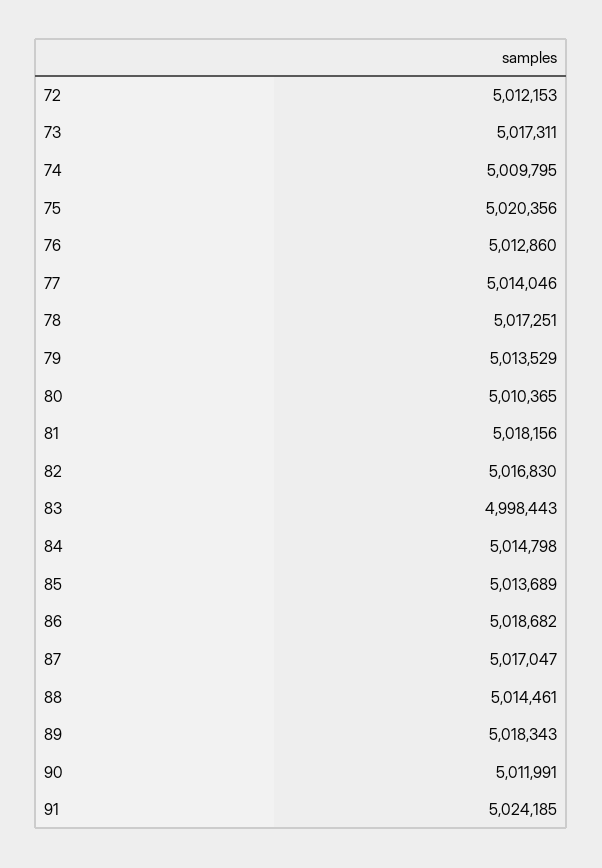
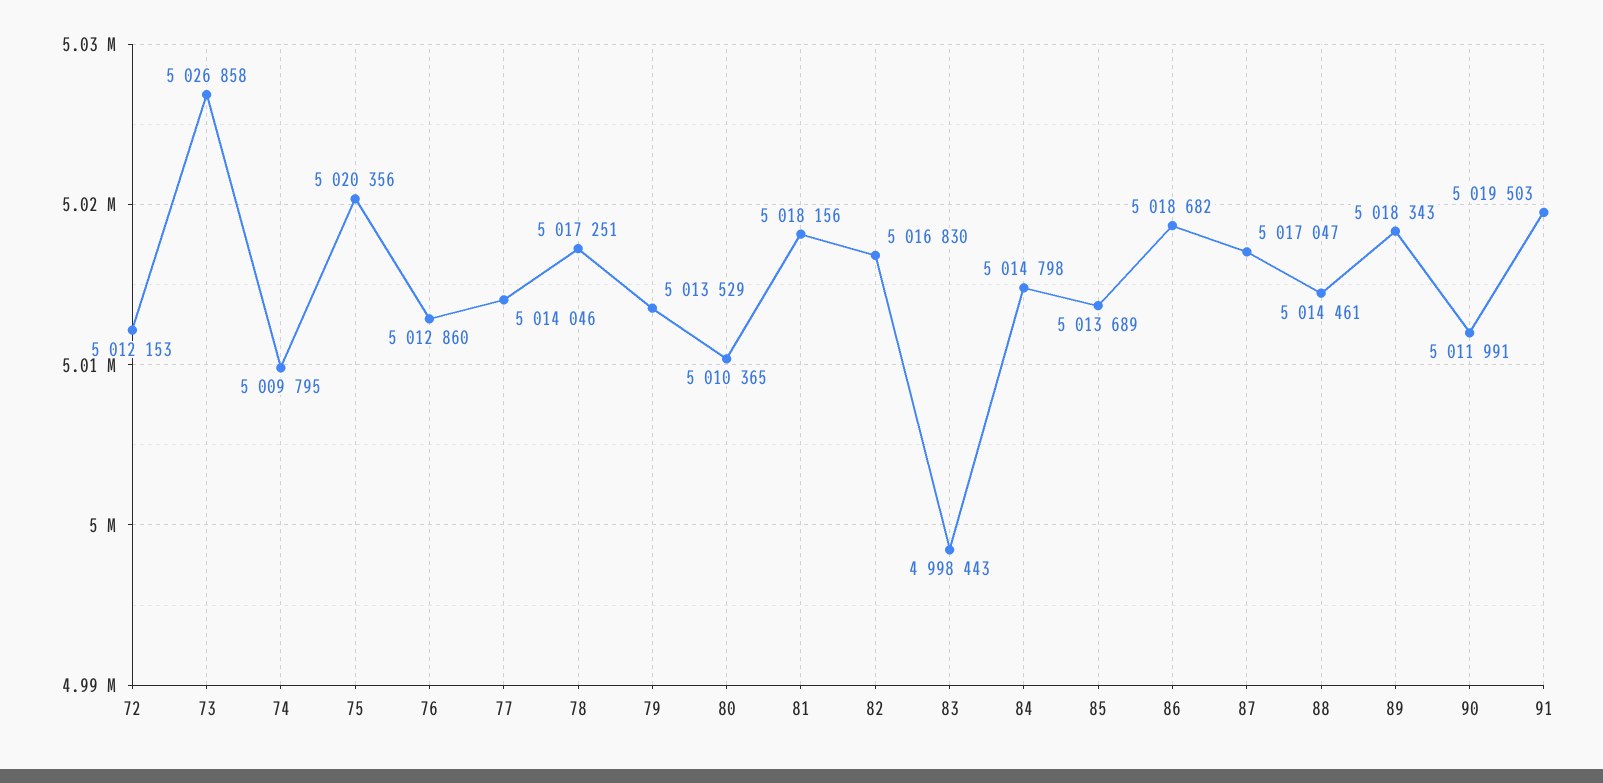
73: 5017311 -> 5026858
91: 5024185 -> 5019503

